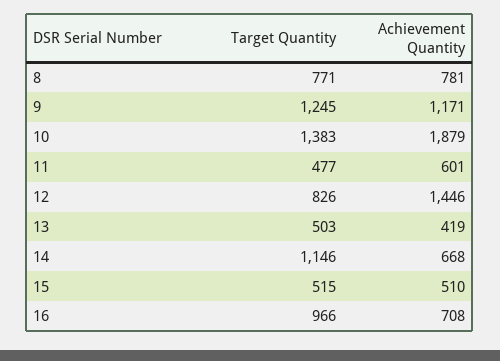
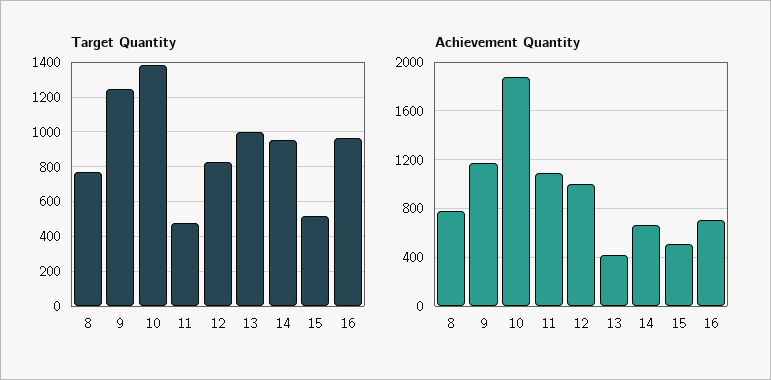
Achievement Quantity, 11: 601 -> 1100
Achievement Quantity, 12: 1446 -> 1000
Target Quantity, 13: 503 -> 1000
Target Quantity, 14: 1146 -> 950

